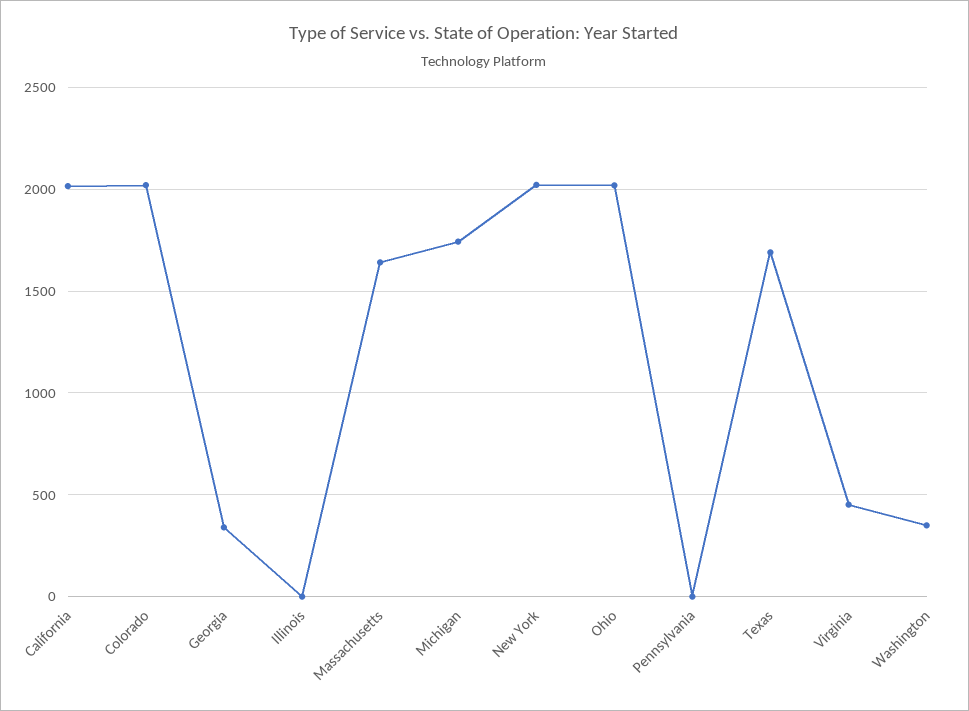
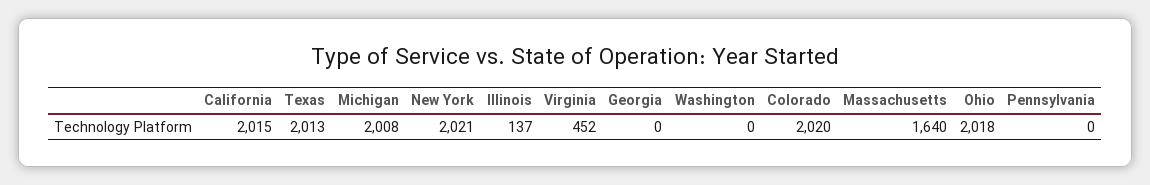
Georgia: 350 -> 0
Illinois: 0 -> 137
Michigan: 1750 -> 2008
Texas: 1700 -> 2013
Washington: 350 -> 0

